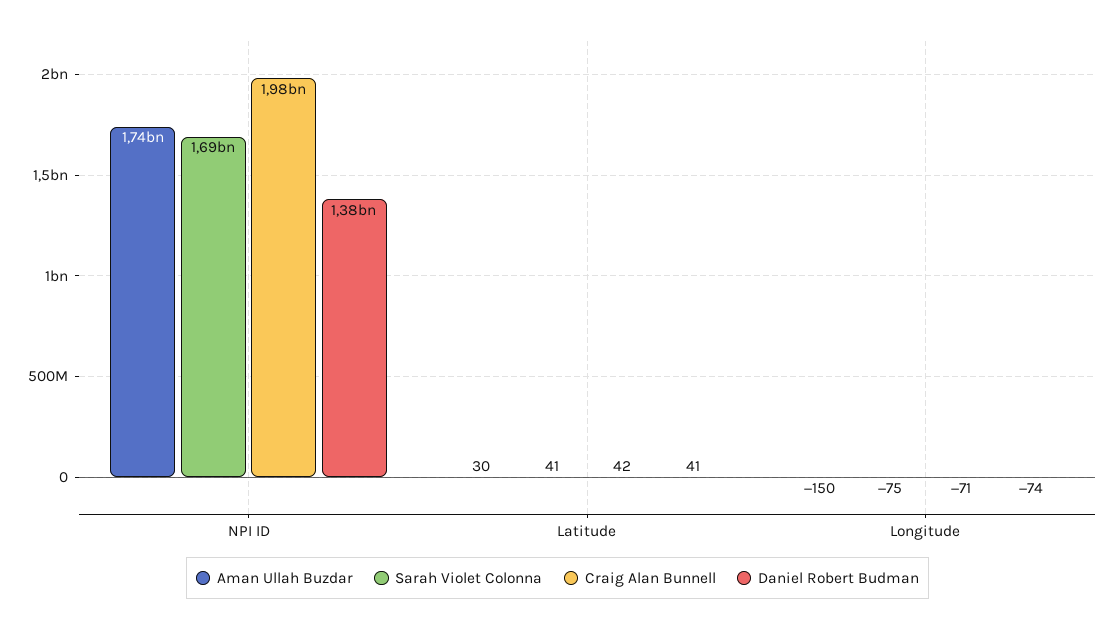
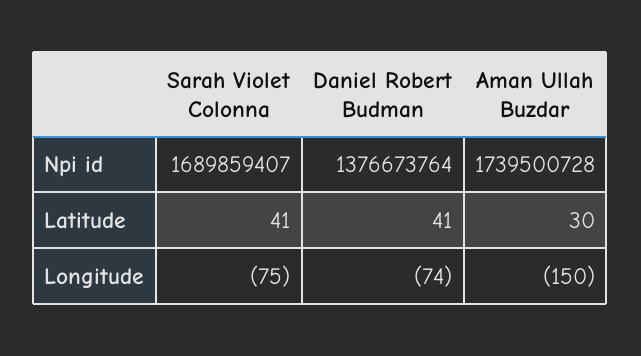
Craig Alan Bunnell, NPI ID: 1980000000 -> none
Craig Alan Bunnell, Latitude: 42 -> none
Craig Alan Bunnell, Longitude: -71 -> none

